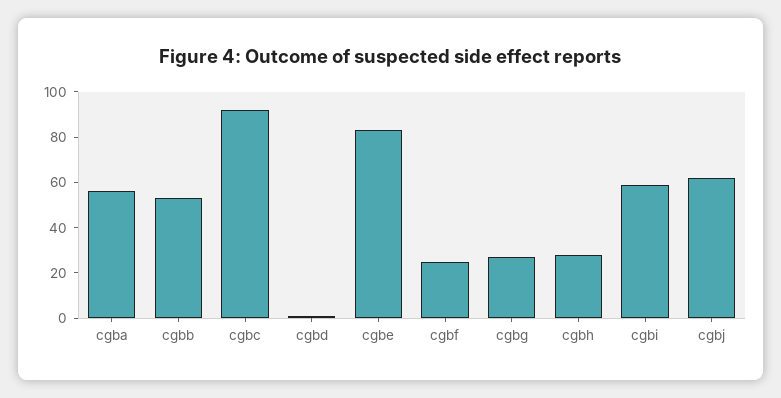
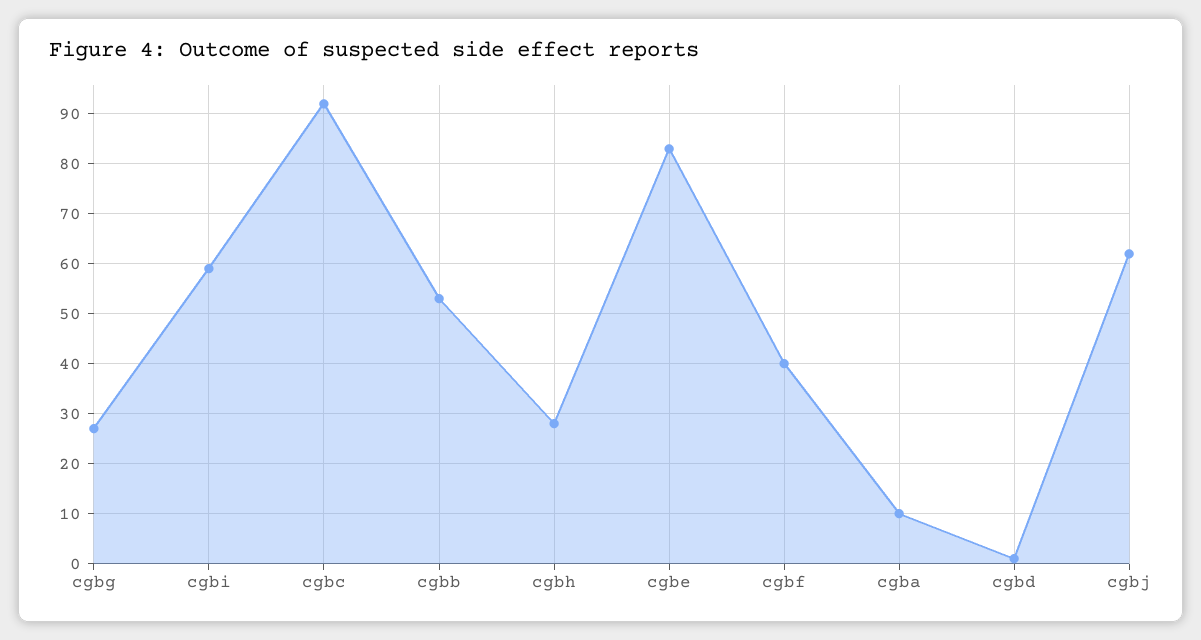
cgba: 55 -> 10
cgbf: 25 -> 40

